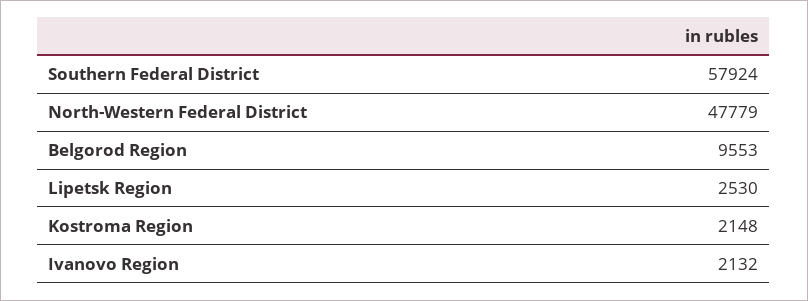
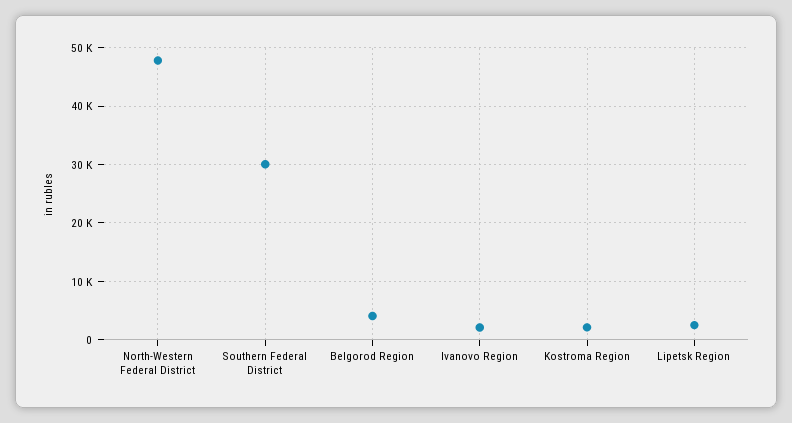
Southern Federal District: 57924 -> 30000
Belgorod Region: 9553 -> 4000

